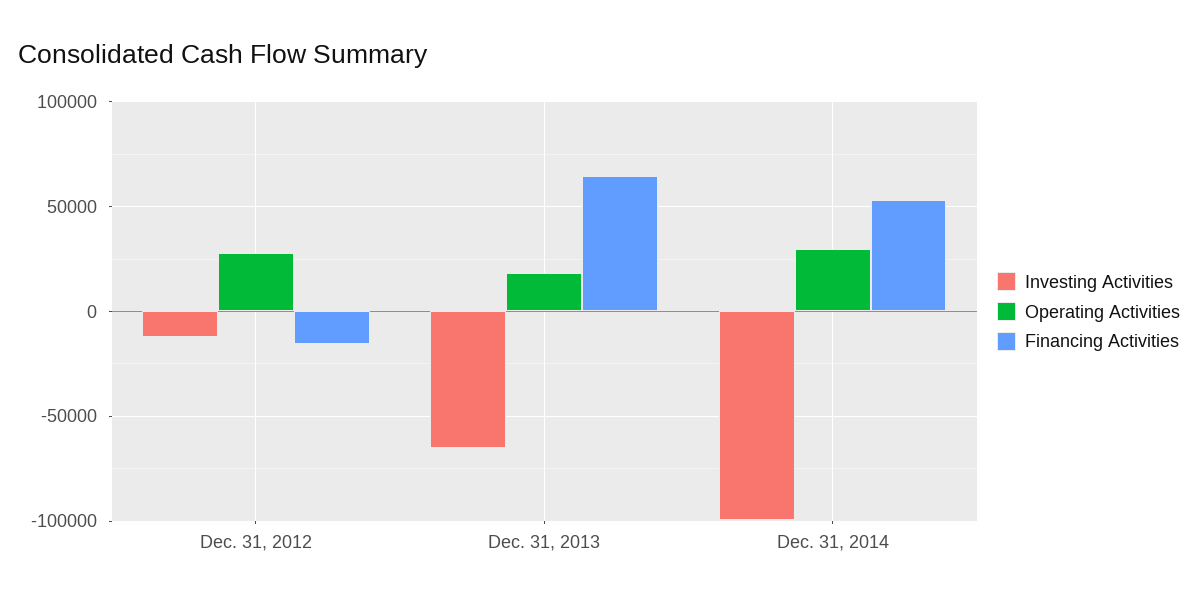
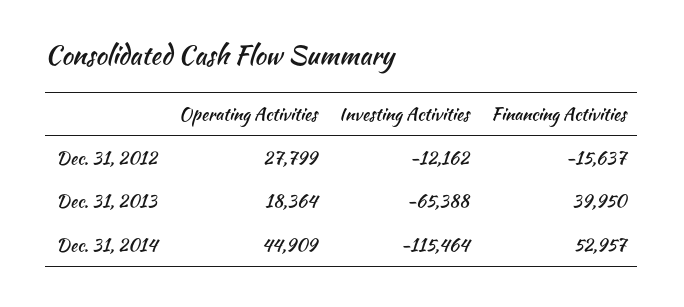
Financing Activities, Dec. 31, 2013: 65000 -> 39950
Investing Activities, Dec. 31, 2014: -100000 -> -115464
Operating Activities, Dec. 31, 2014: 30000 -> 44909

